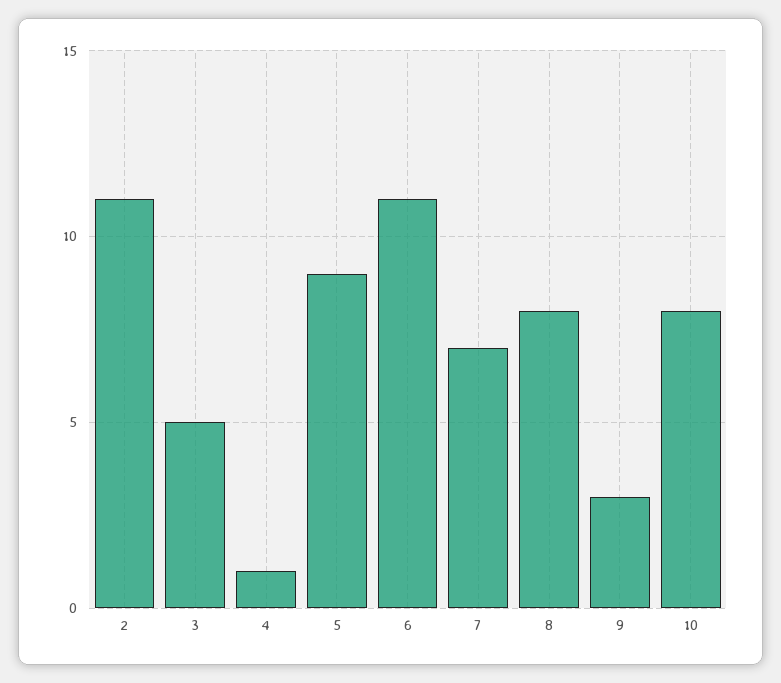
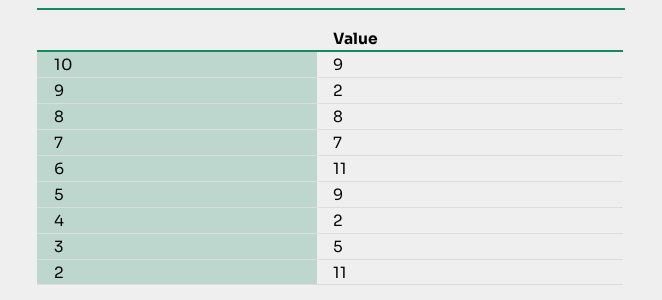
4: 1 -> 2
9: 3 -> 2
10: 8 -> 9

